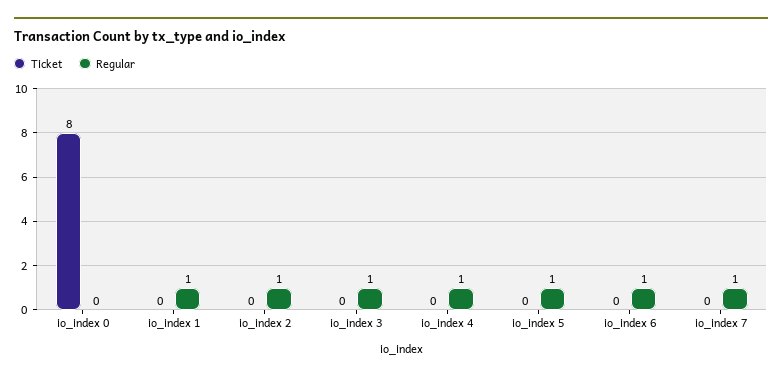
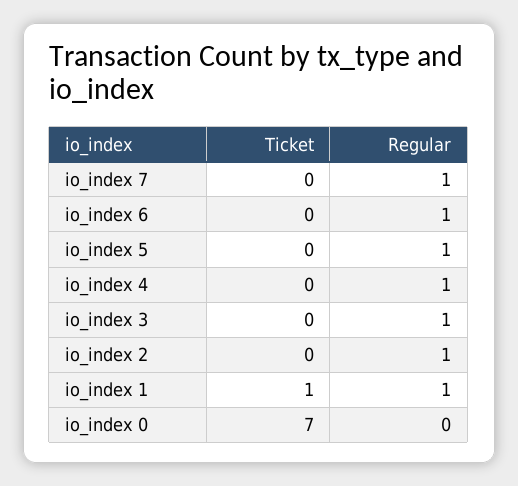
Ticket, io_index 0: 8 -> 7
Ticket, io_index 1: 0 -> 1

